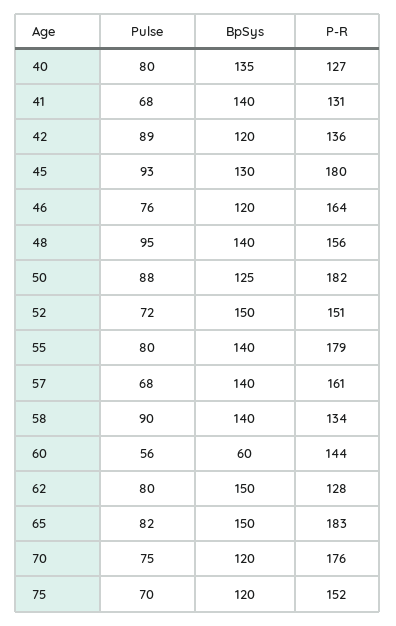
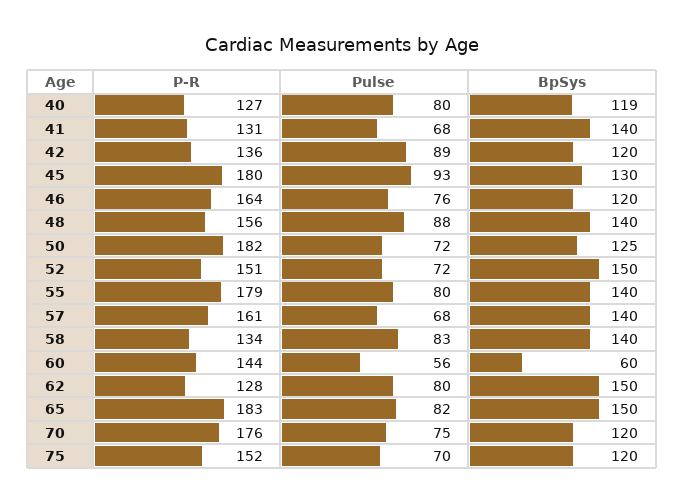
BpSys, 40: 135 -> 119
Pulse, 48: 95 -> 88
Pulse, 50: 88 -> 72
Pulse, 58: 90 -> 83

